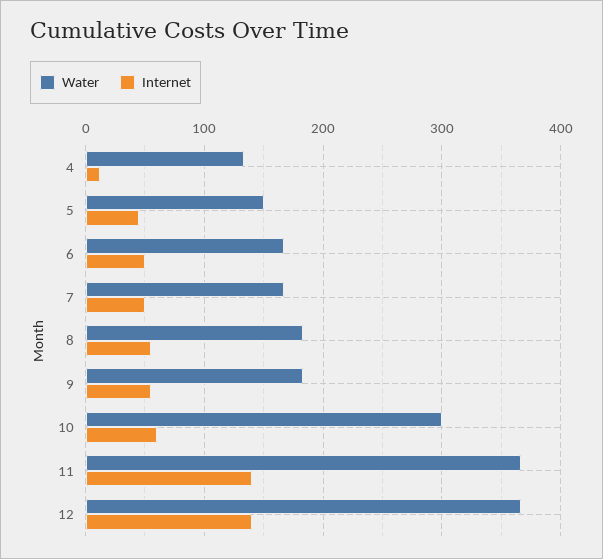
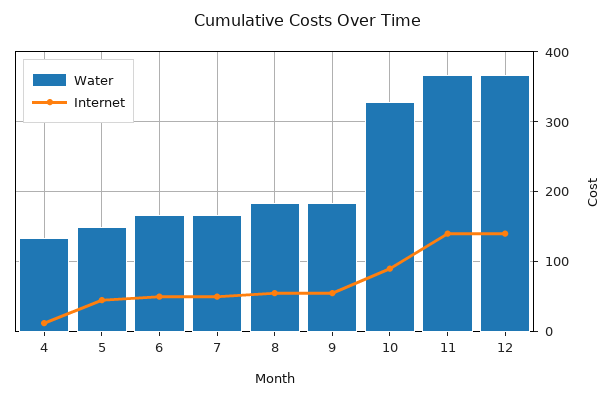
Water, 10: 300 -> 330
Internet, 10: 60 -> 90

